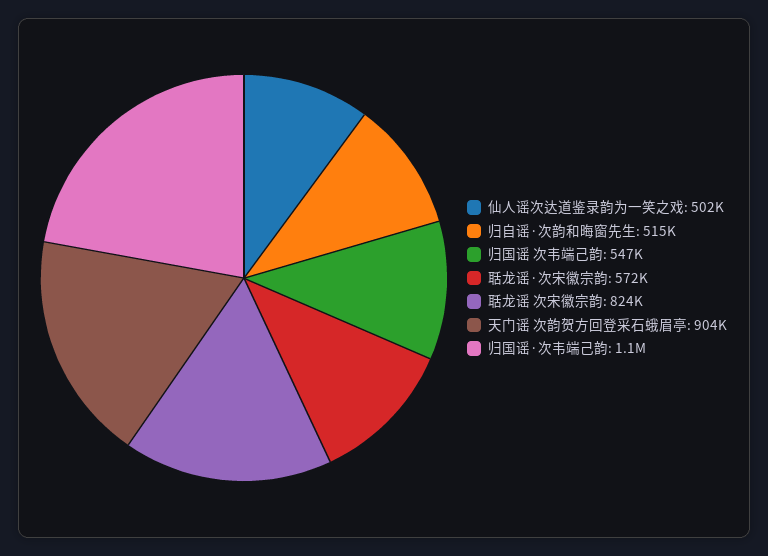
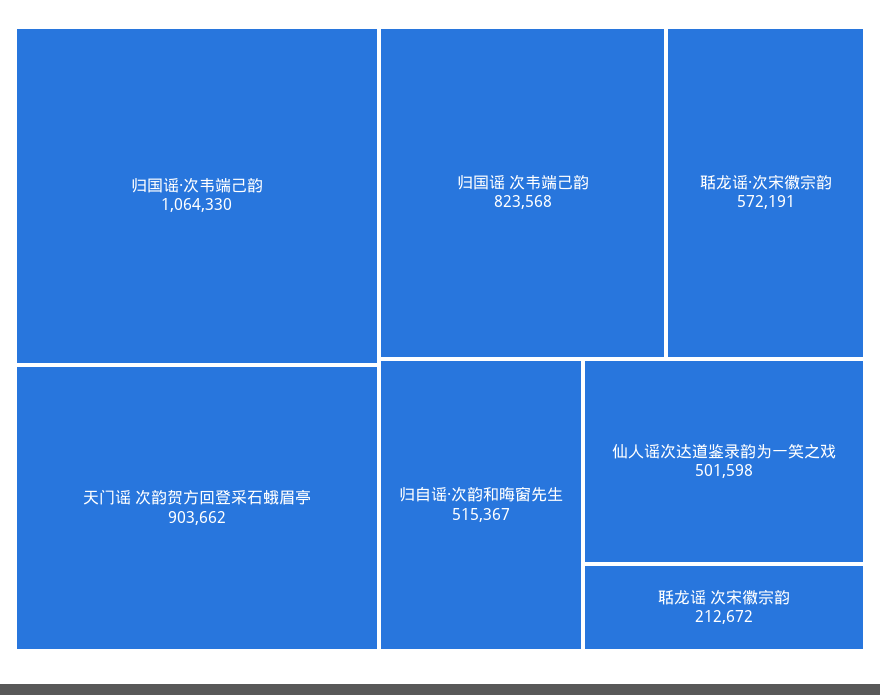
归国谣 次韦端己韵: 547000 -> 823568
聒龙谣 次宋徽宗韵: 824000 -> 212672

